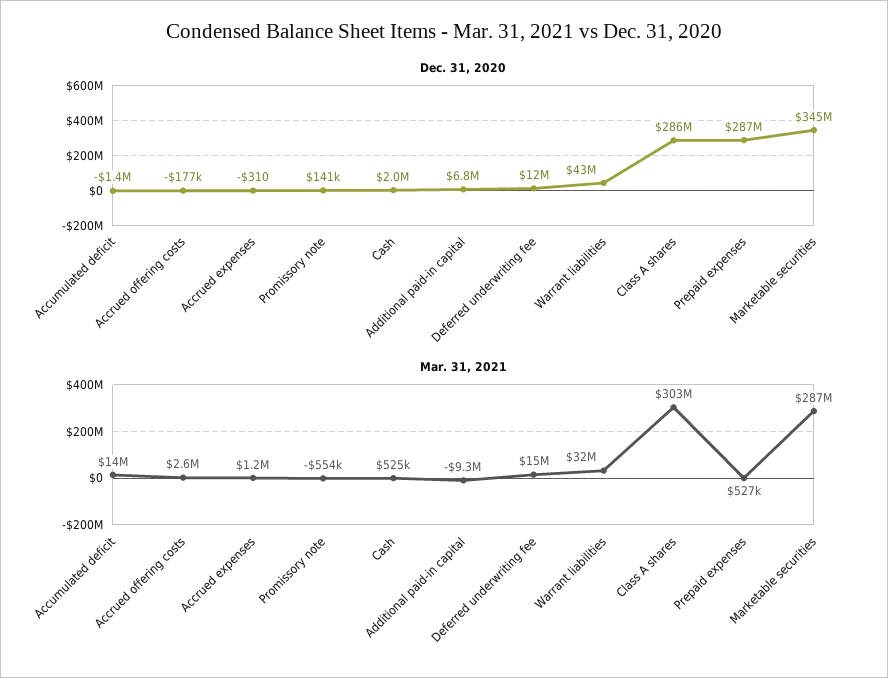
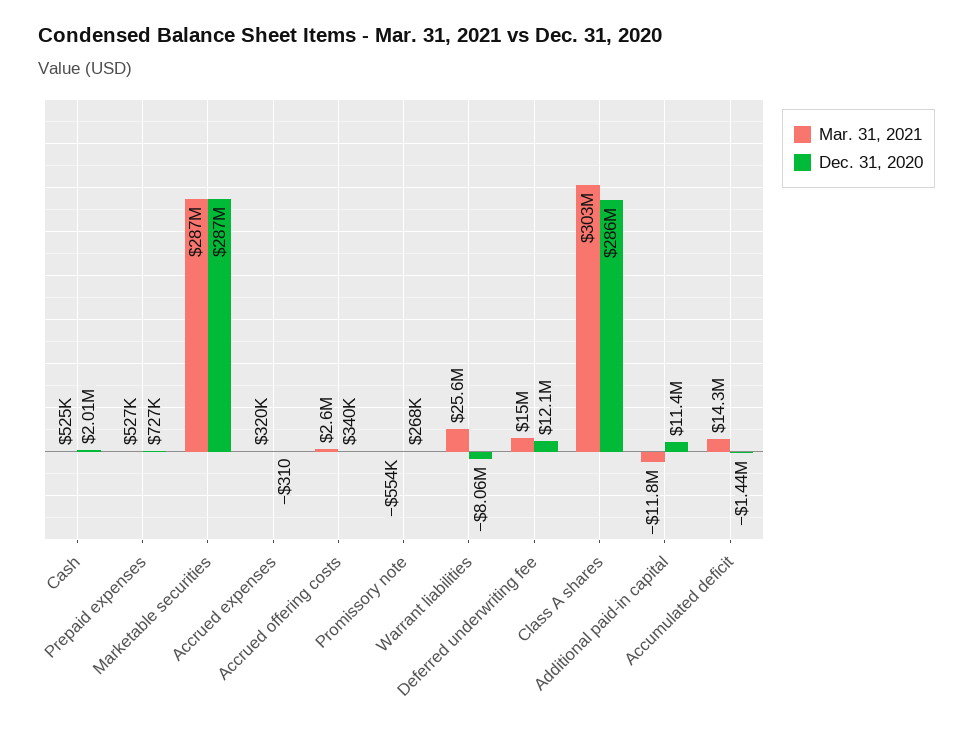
Dec. 31, 2020, Accrued offering costs: -177000 -> 340000
Dec. 31, 2020, Promissory note: 141000 -> 268000
Dec. 31, 2020, Additional paid-in capital: 6800000 -> 11400000
Dec. 31, 2020, Warrant liabilities: 43000000 -> -8060000
Dec. 31, 2020, Prepaid expenses: 287000000 -> 727000
Dec. 31, 2020, Marketable securities: 345000000 -> 287000000
Mar. 31, 2021, Accrued expenses: 1200000 -> 320000
Mar. 31, 2021, Additional paid-in capital: -9300000 -> -11800000
Mar. 31, 2021, Warrant liabilities: 32000000 -> 25600000

